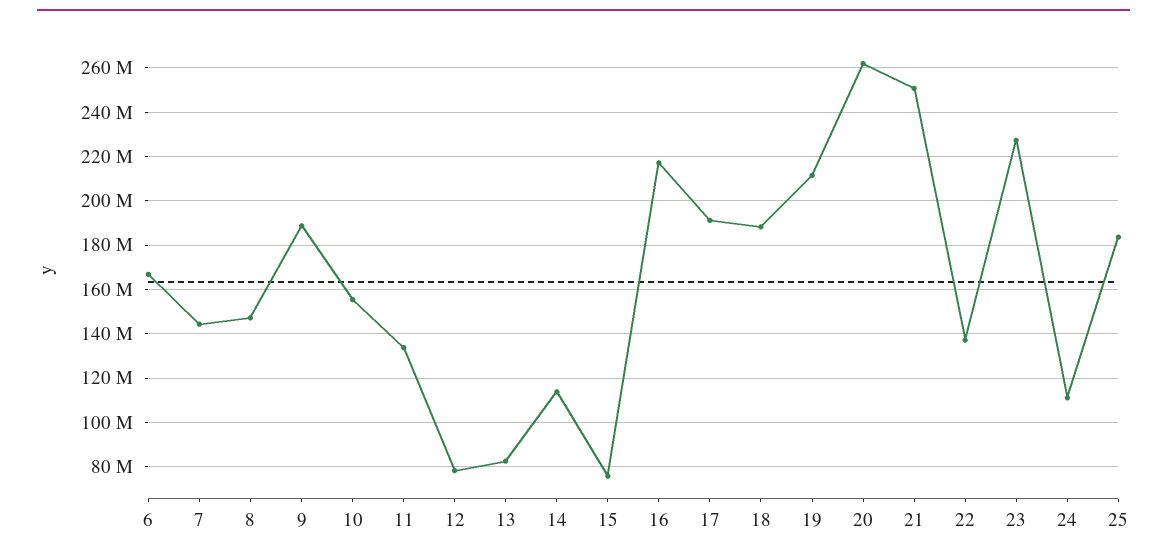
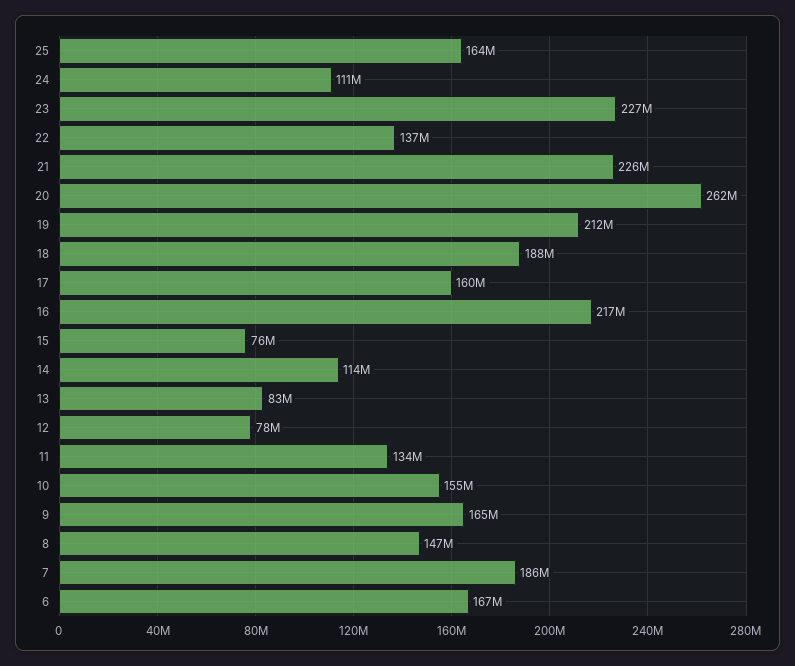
7: 145000000 -> 186000000
9: 190000000 -> 165000000
17: 190000000 -> 160000000
21: 250000000 -> 226000000
25: 185000000 -> 164000000

